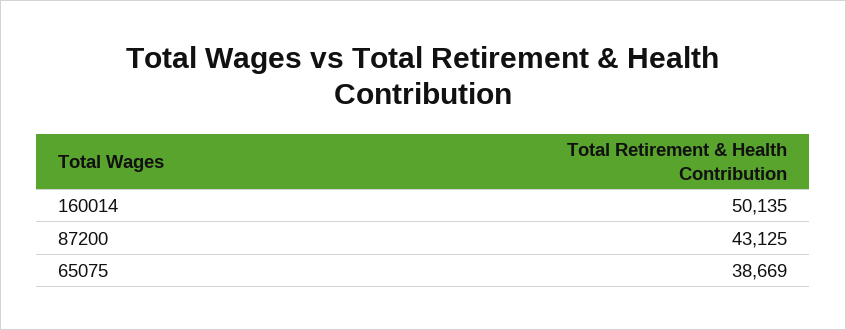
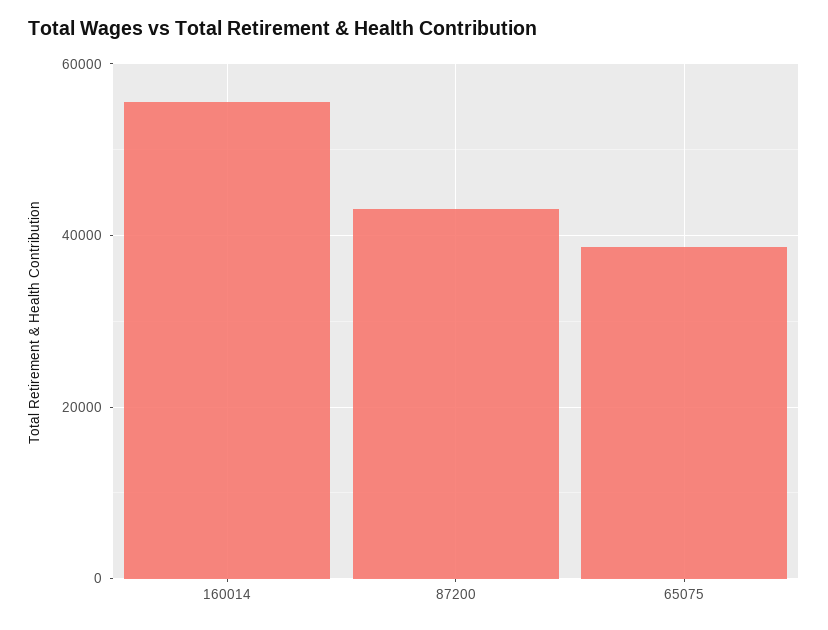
160014: 50135 -> 56000

